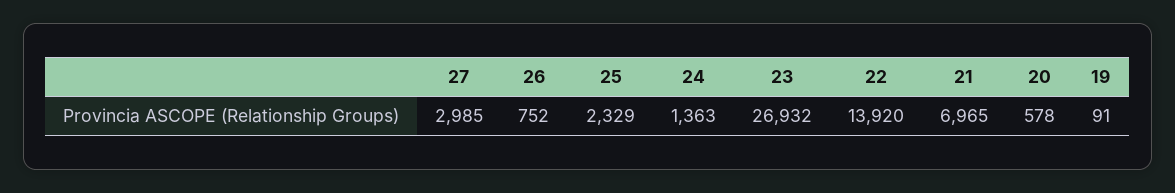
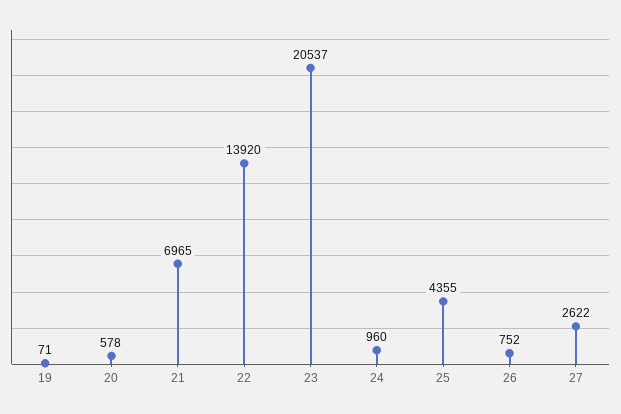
27: 2985 -> 2622
25: 2329 -> 4355
24: 1363 -> 960
23: 26932 -> 20537
19: 91 -> 71

